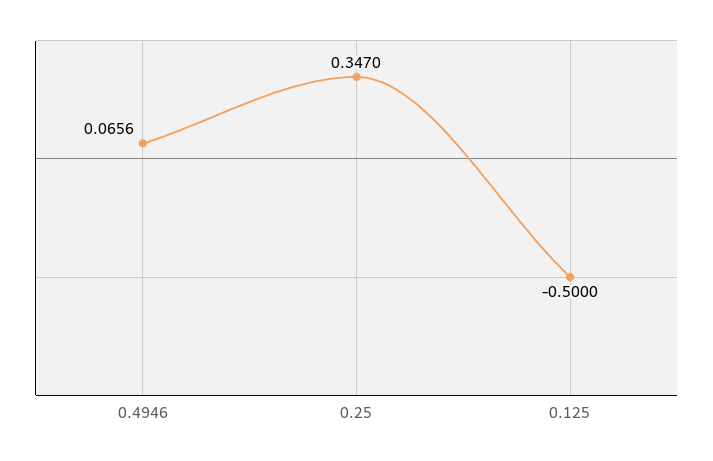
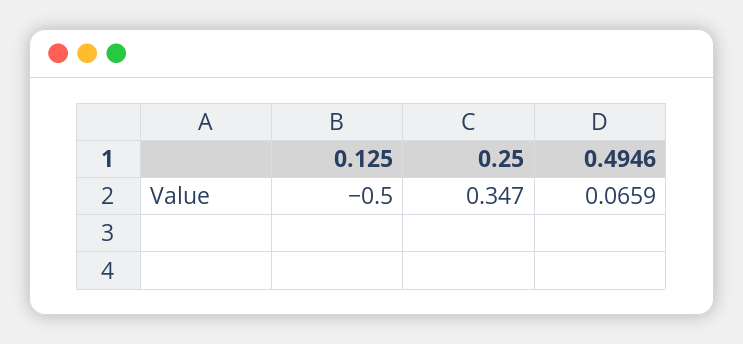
0.4946: 0.0656 -> 0.0659

